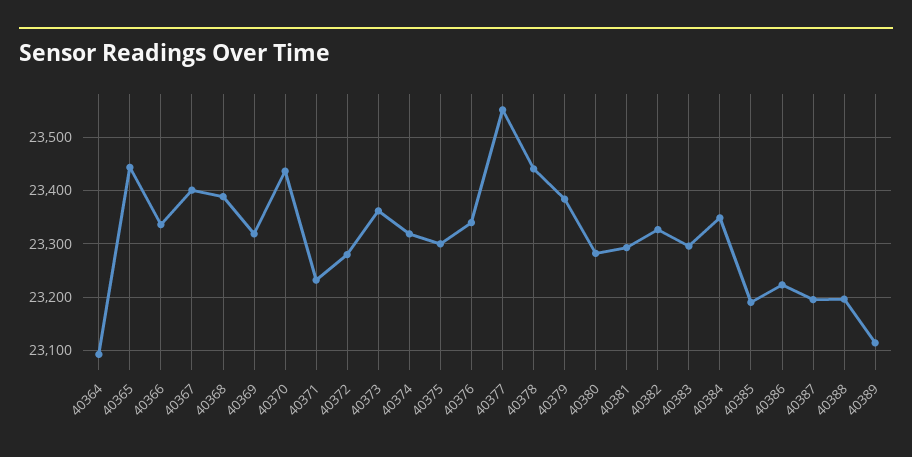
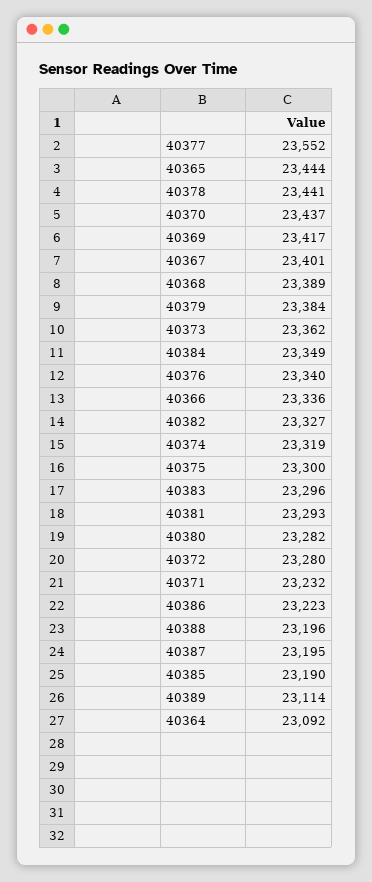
40369: 23320 -> 23417

